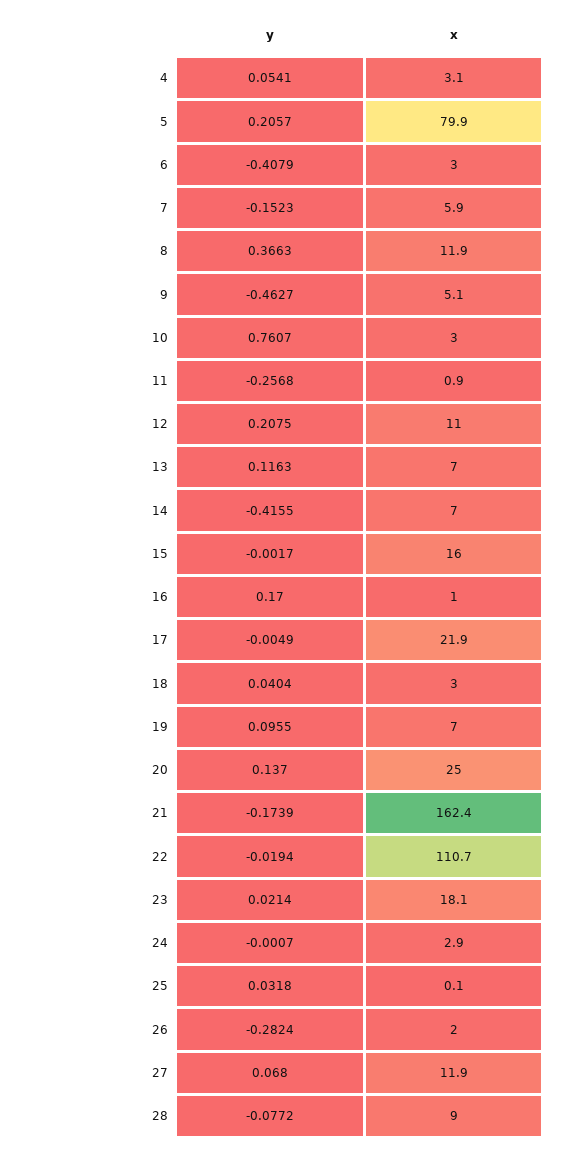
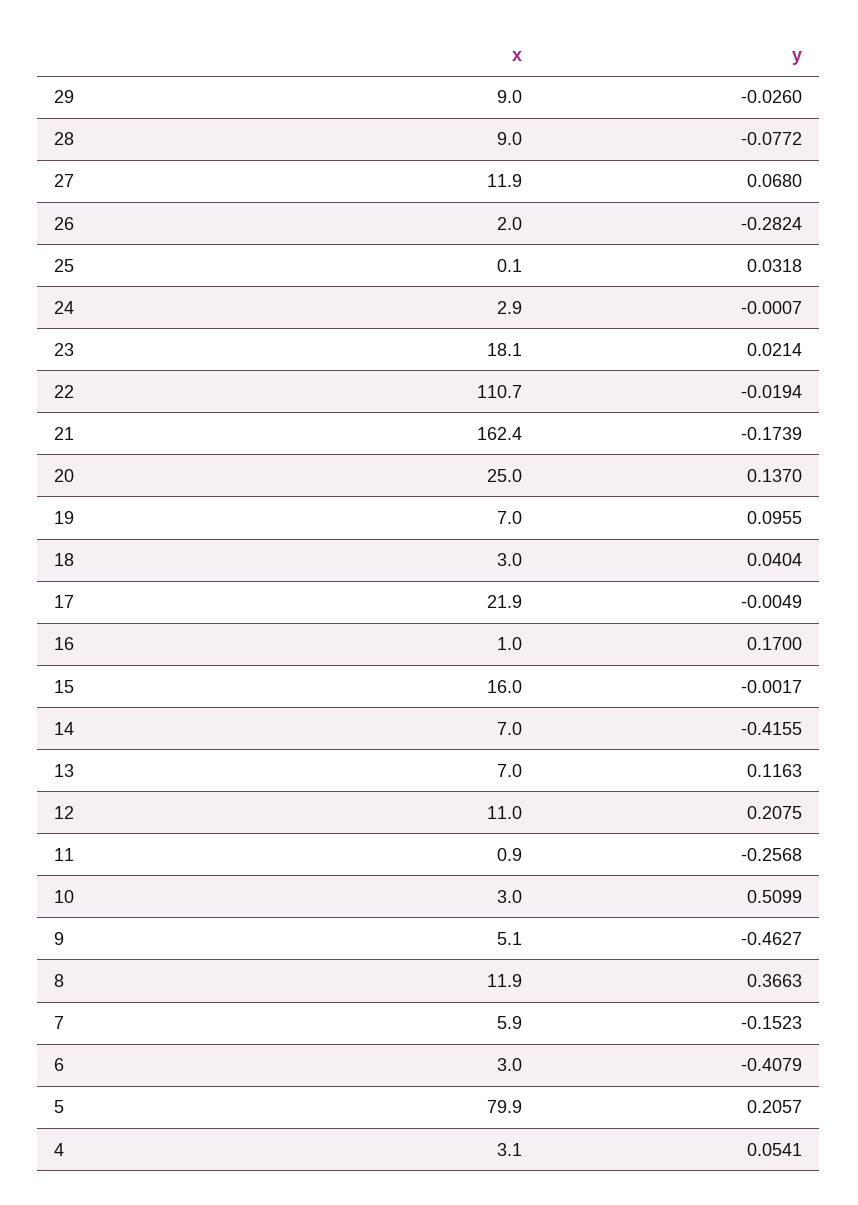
y, 10: 0.7607 -> 0.5099
x, 29: none -> 9
y, 29: none -> -0.026

